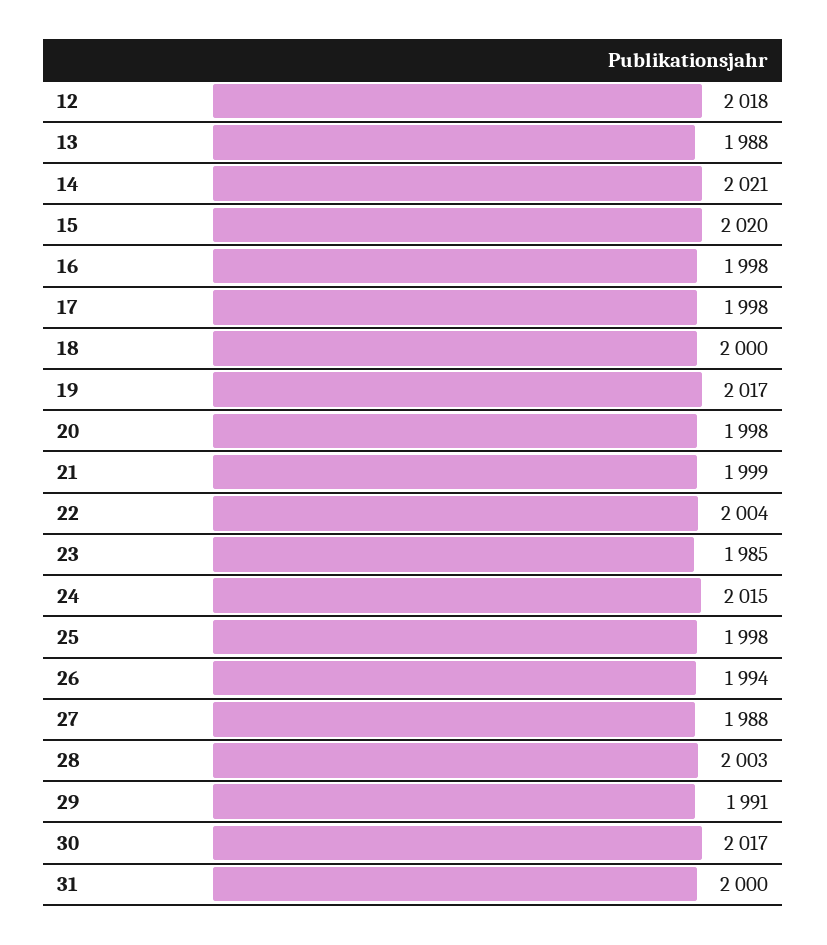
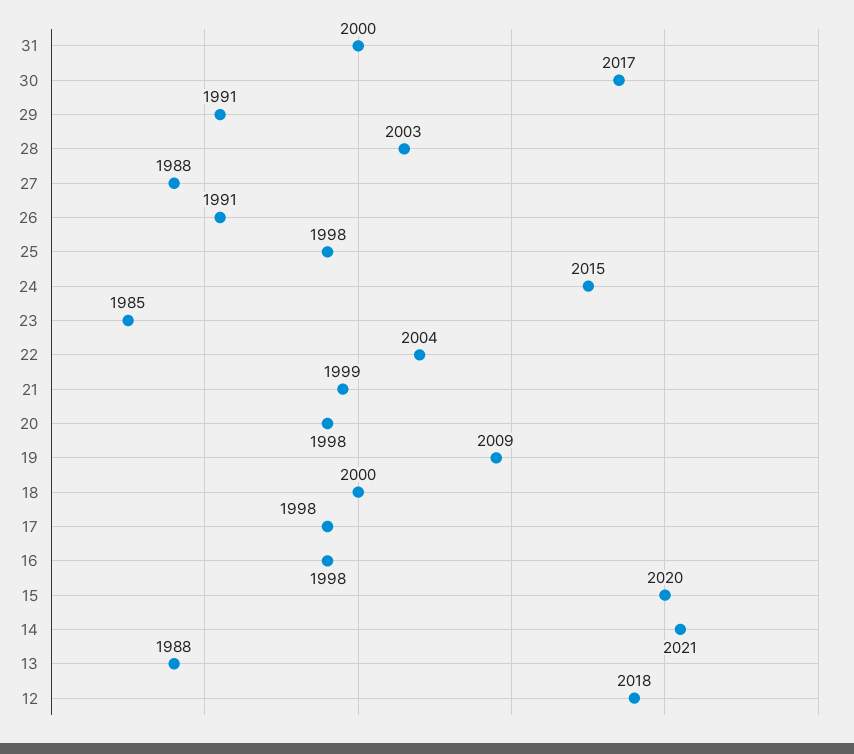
19: 2017 -> 2009
26: 1994 -> 1991

